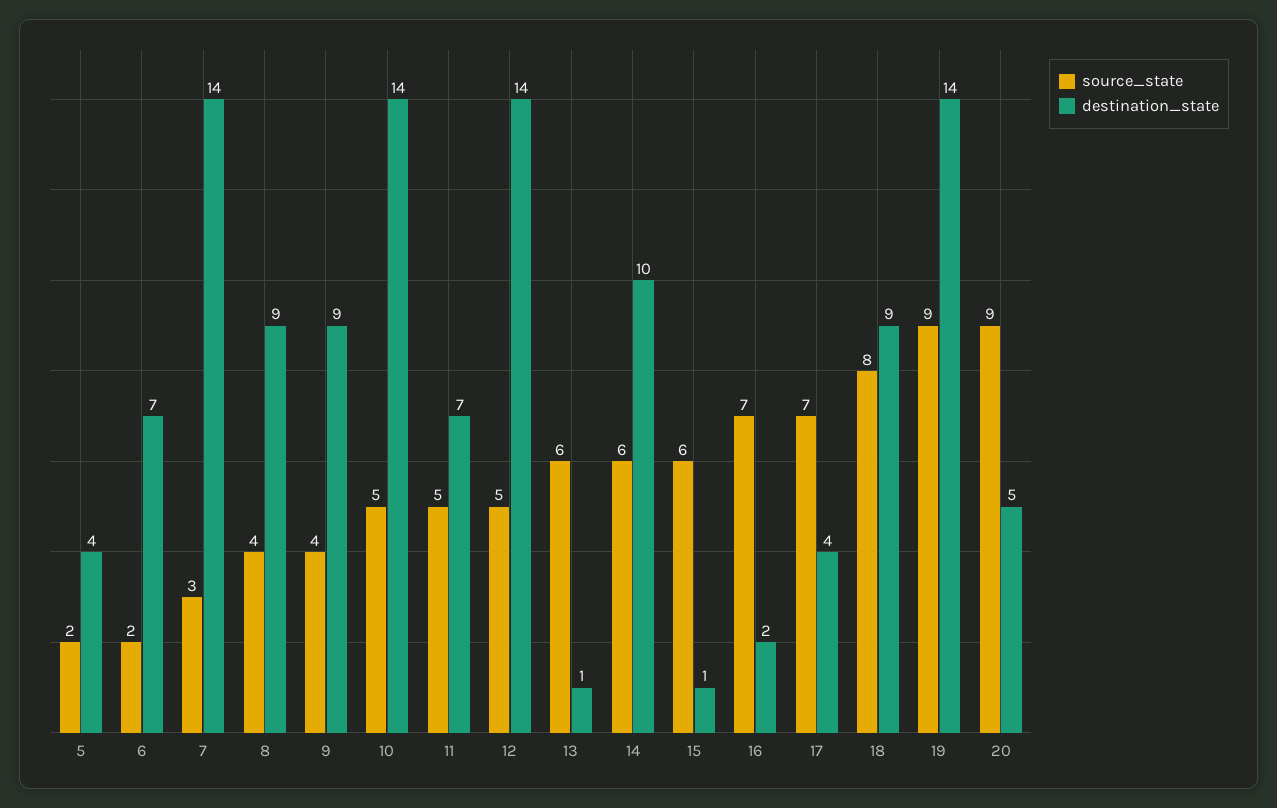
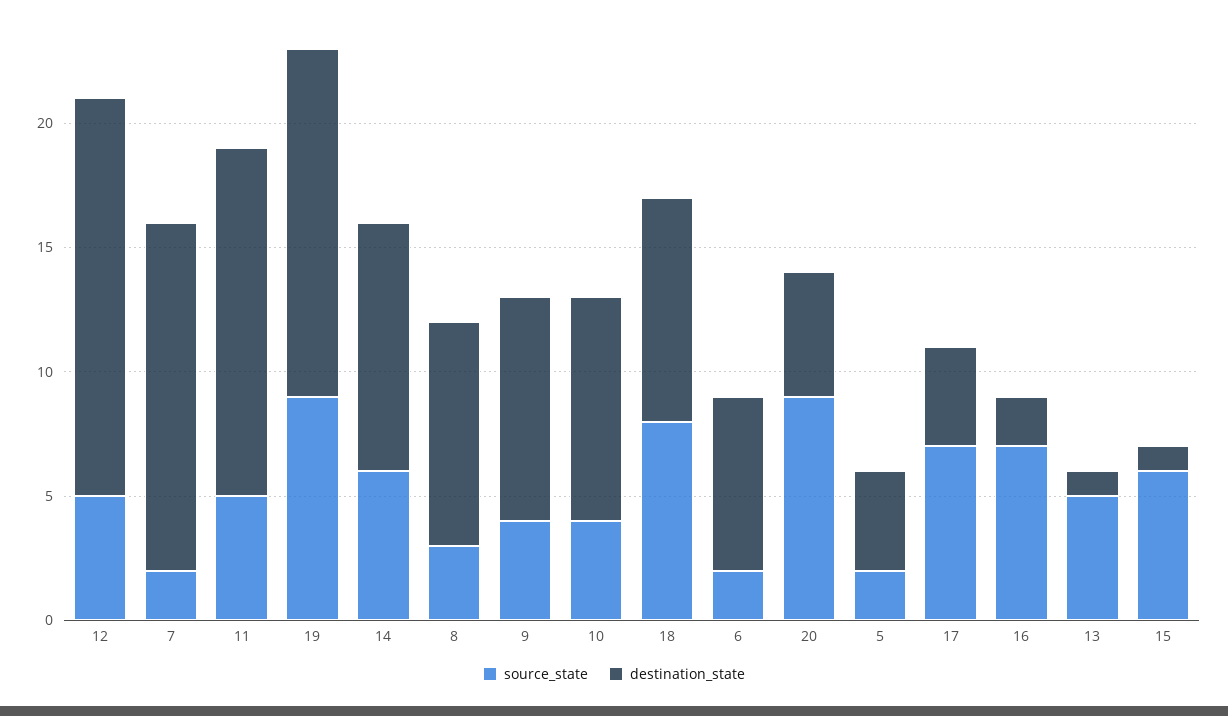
source_state, 7: 3 -> 2
source_state, 8: 4 -> 3
source_state, 10: 5 -> 4
destination_state, 10: 14 -> 9
destination_state, 11: 7 -> 14
destination_state, 12: 14 -> 16
source_state, 13: 6 -> 5

